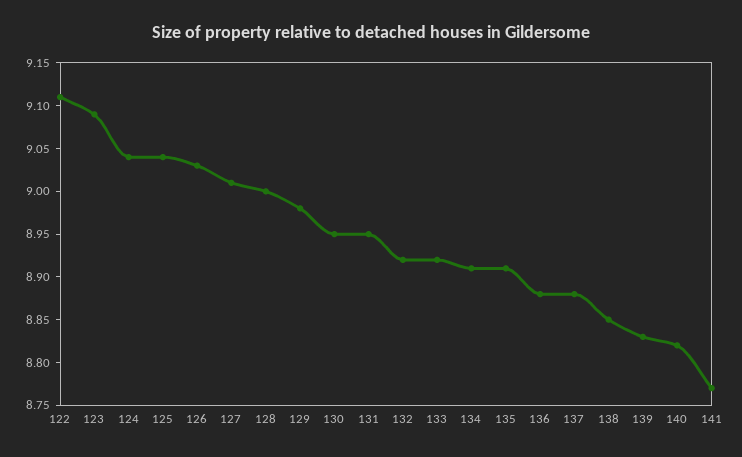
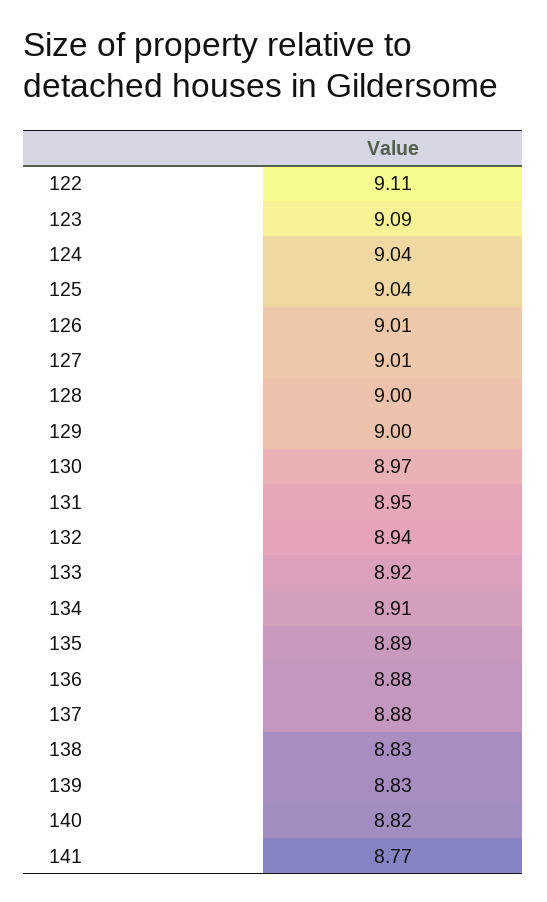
126: 9.03 -> 9.01
129: 8.98 -> 9
130: 8.95 -> 8.97
132: 8.92 -> 8.94
135: 8.91 -> 8.89
138: 8.85 -> 8.83

